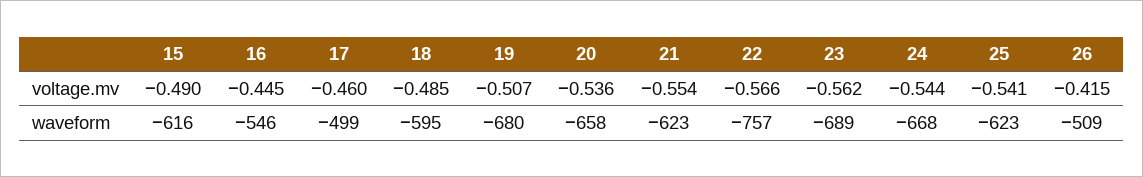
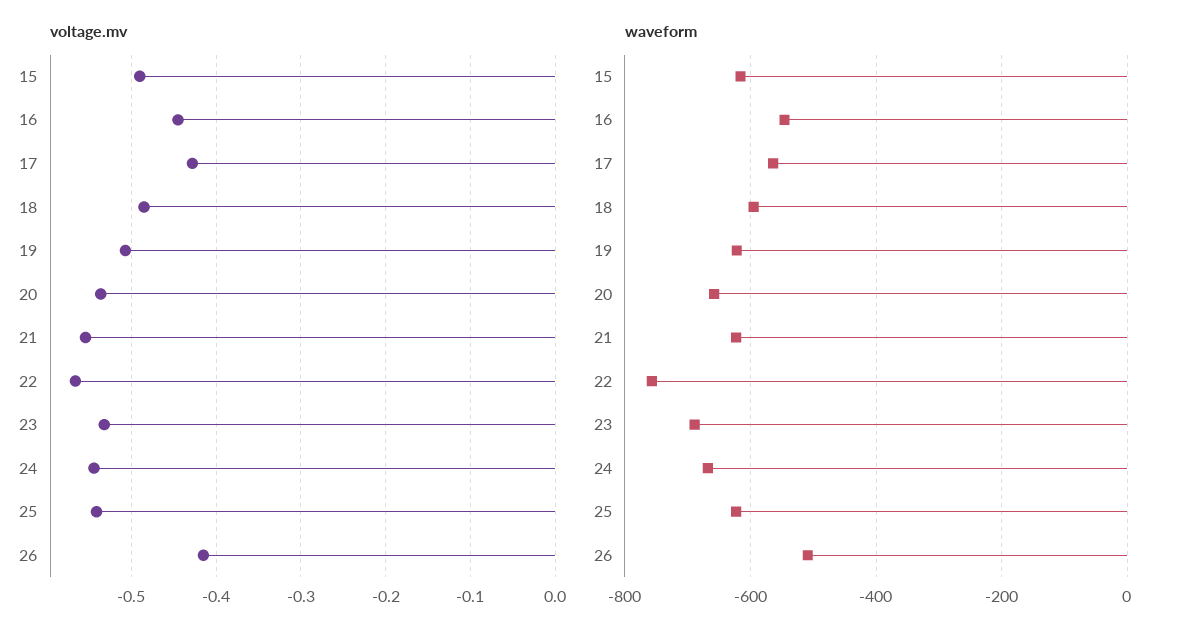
voltage.mv, 17: -0.46 -> -0.43
voltage.mv, 23: -0.562 -> -0.53
waveform, 17: -499 -> -560
waveform, 19: -680 -> -620

